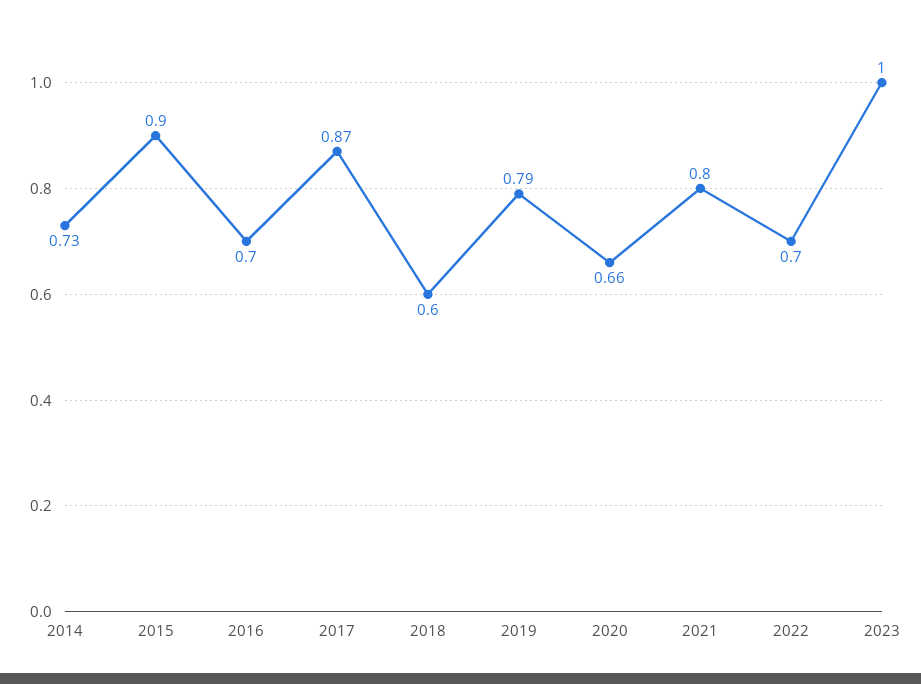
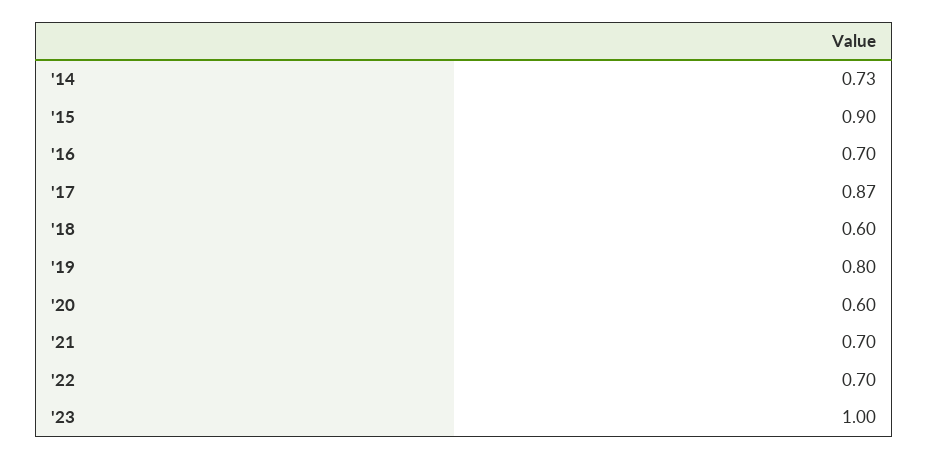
2019: 0.79 -> 0.8
2020: 0.66 -> 0.6
2021: 0.8 -> 0.7

